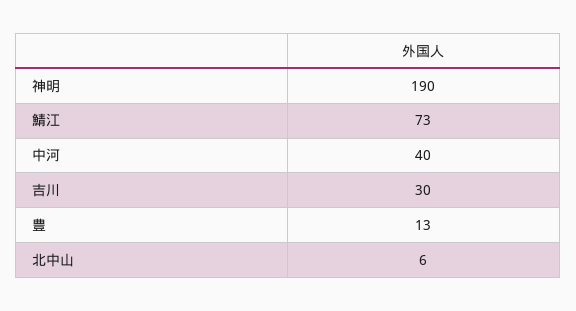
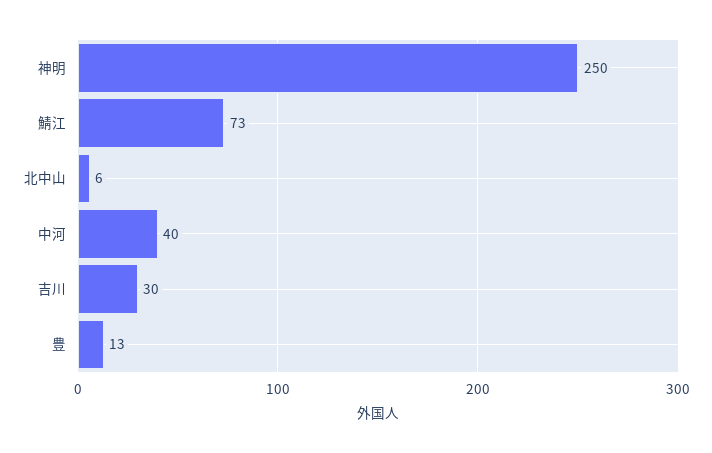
神明: 190 -> 250

